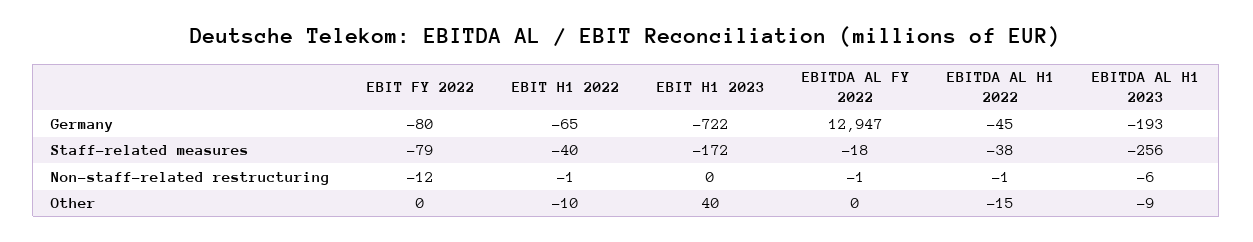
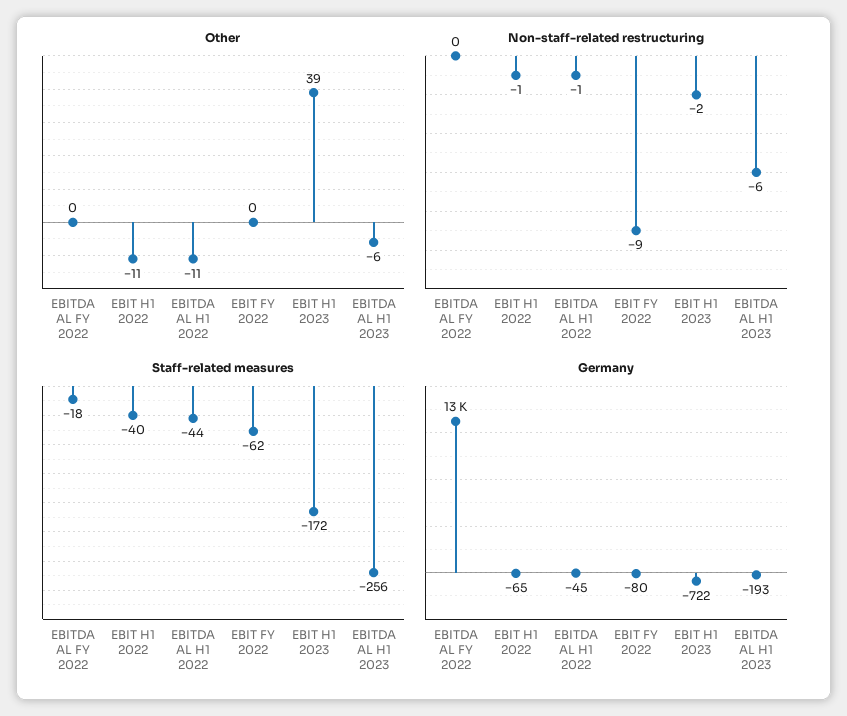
Staff-related measures, EBIT FY 2022: -79 -> -62
Staff-related measures, EBITDA AL H1 2022: -38 -> -44
Non-staff-related restructuring, EBIT FY 2022: -12 -> -9
Non-staff-related restructuring, EBIT H1 2023: 0 -> -2
Non-staff-related restructuring, EBITDA AL FY 2022: -1 -> 0
Other, EBIT H1 2022: -10 -> -11
Other, EBIT H1 2023: 40 -> 39
Other, EBITDA AL H1 2022: -15 -> -11
Other, EBITDA AL H1 2023: -9 -> -6

